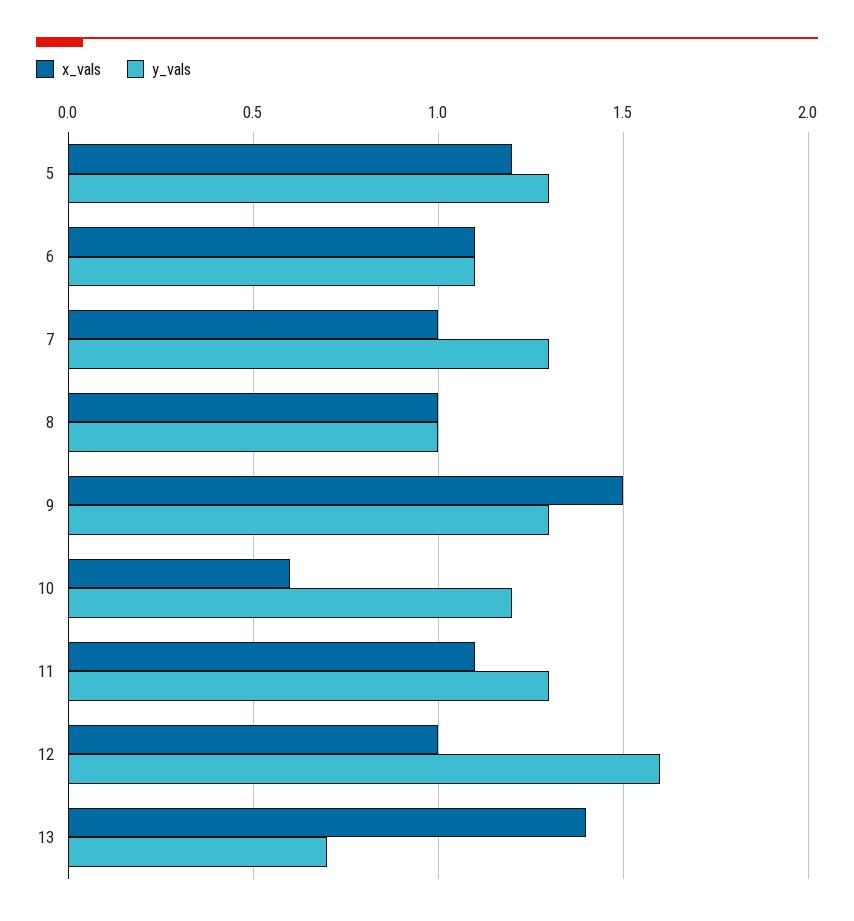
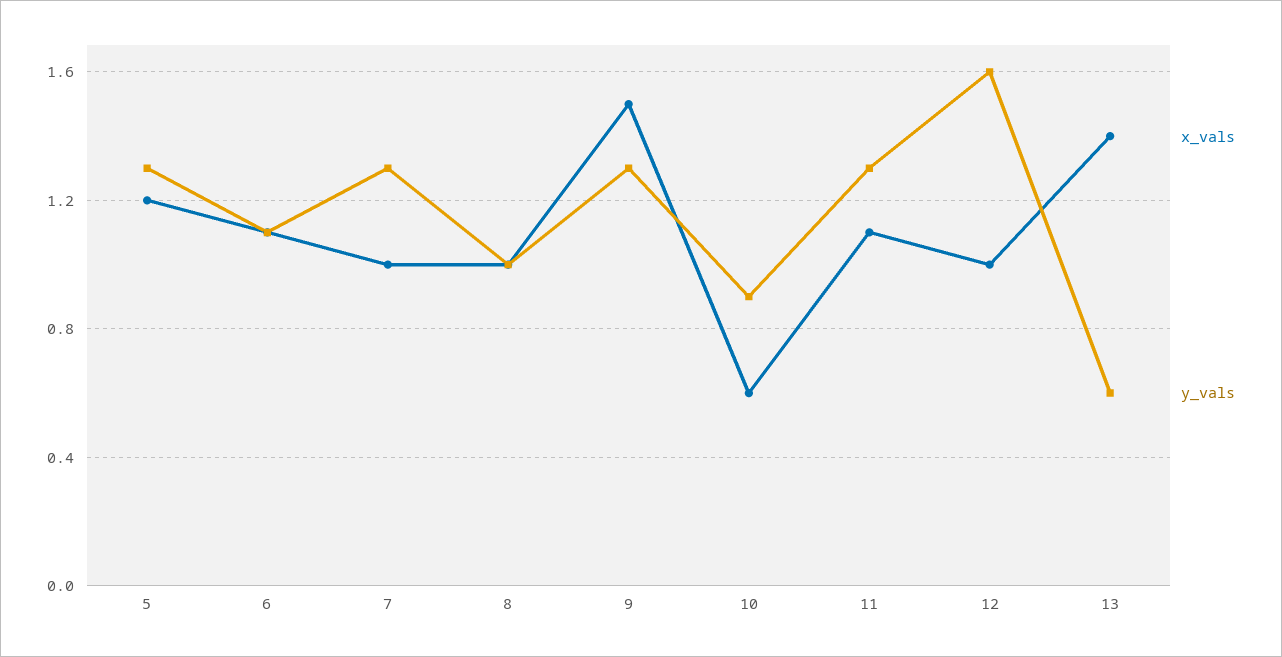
y_vals, 10: 1.2 -> 0.9
y_vals, 13: 0.7 -> 0.6

